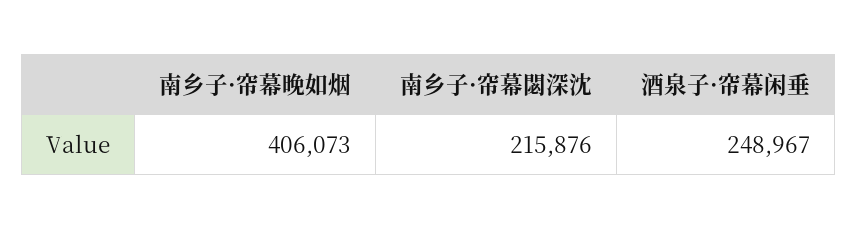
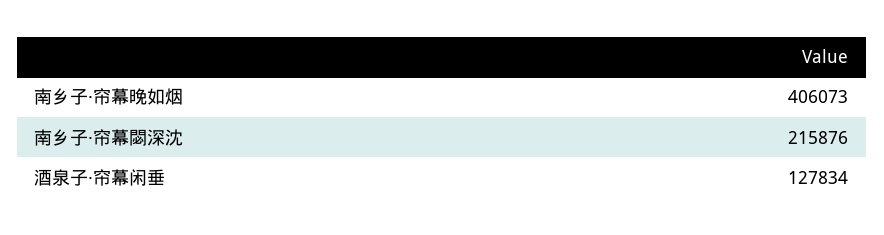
酒泉子·帘幕闲垂: 248967 -> 127834

